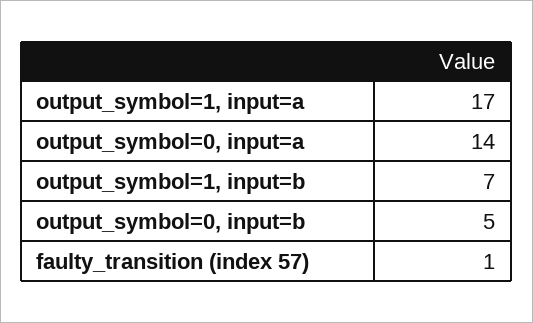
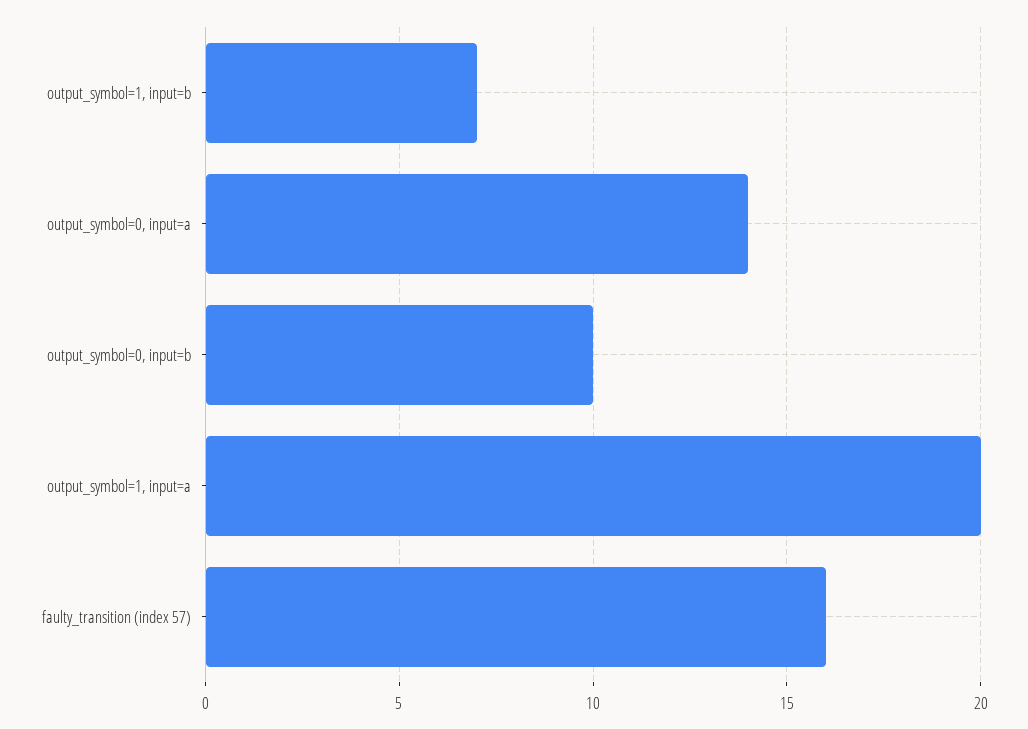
output_symbol=1, input=a: 17 -> 20
output_symbol=0, input=b: 5 -> 10
faulty_transition (index 57): 1 -> 16

